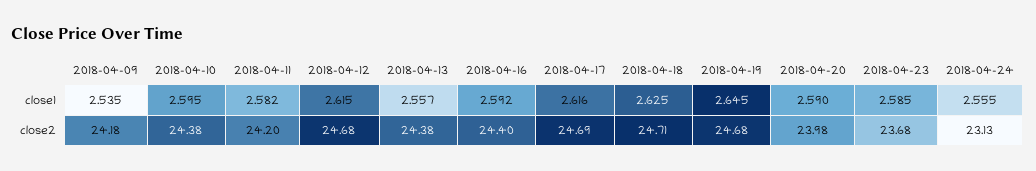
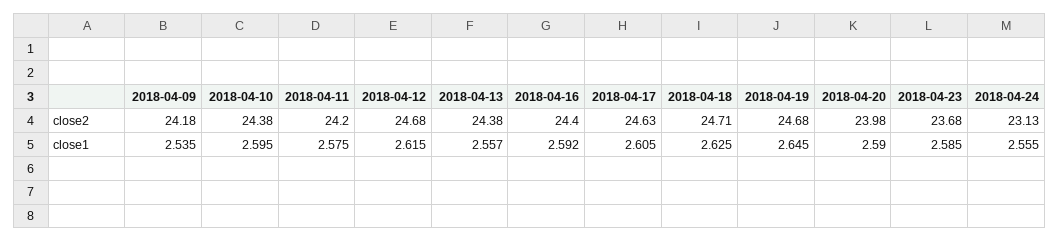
2018-04-11, close1: 2.582 -> 2.575
2018-04-17, close1: 2.616 -> 2.605
2018-04-17, close2: 24.69 -> 24.63

